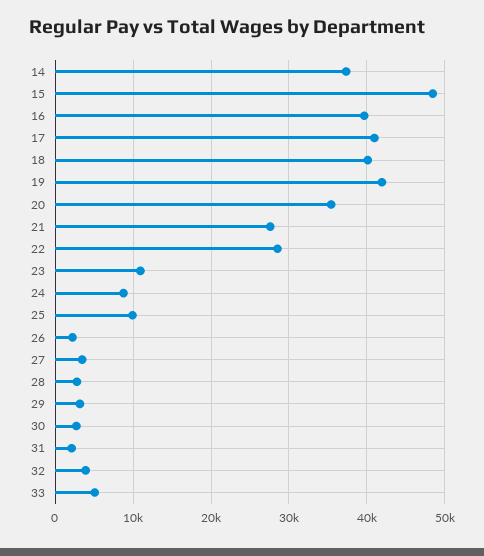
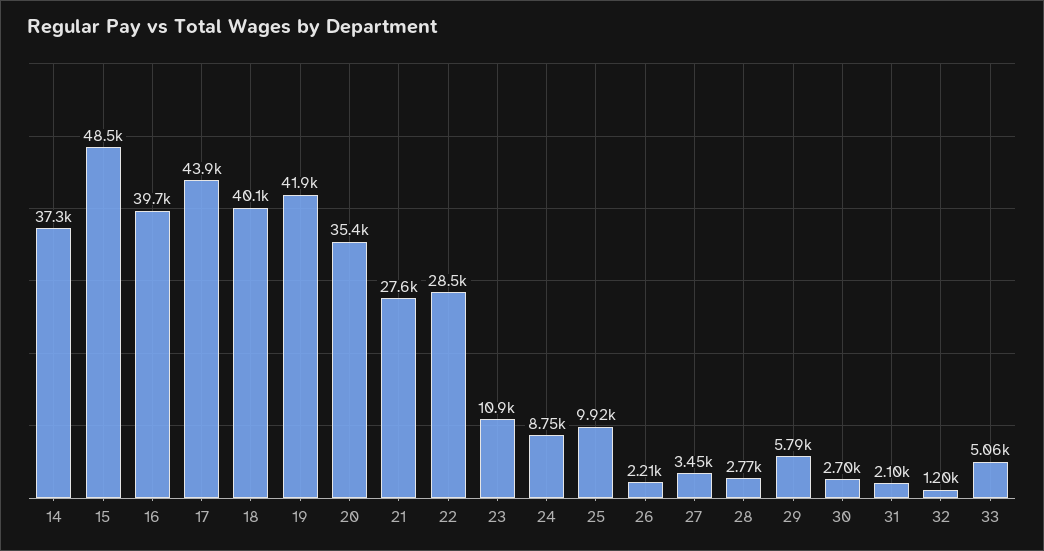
17: 41000 -> 43900
29: 3000 -> 5790
32: 4000 -> 1200

